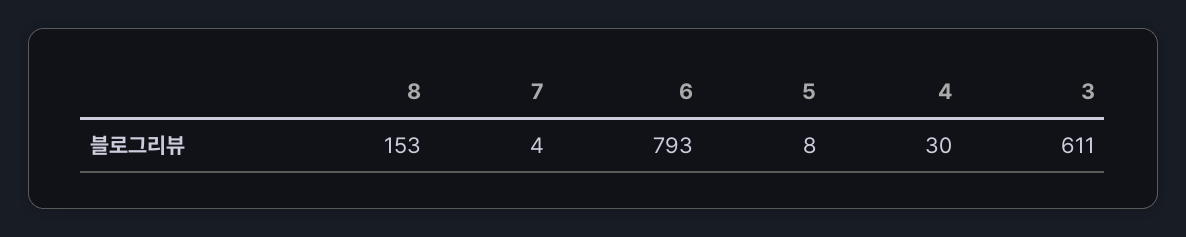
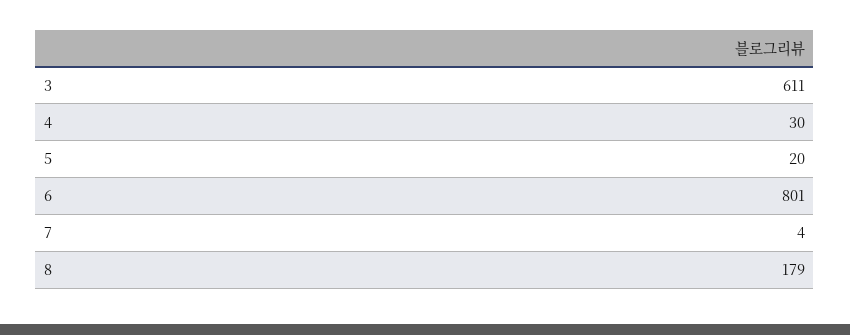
8: 153 -> 179
6: 793 -> 801
5: 8 -> 20

